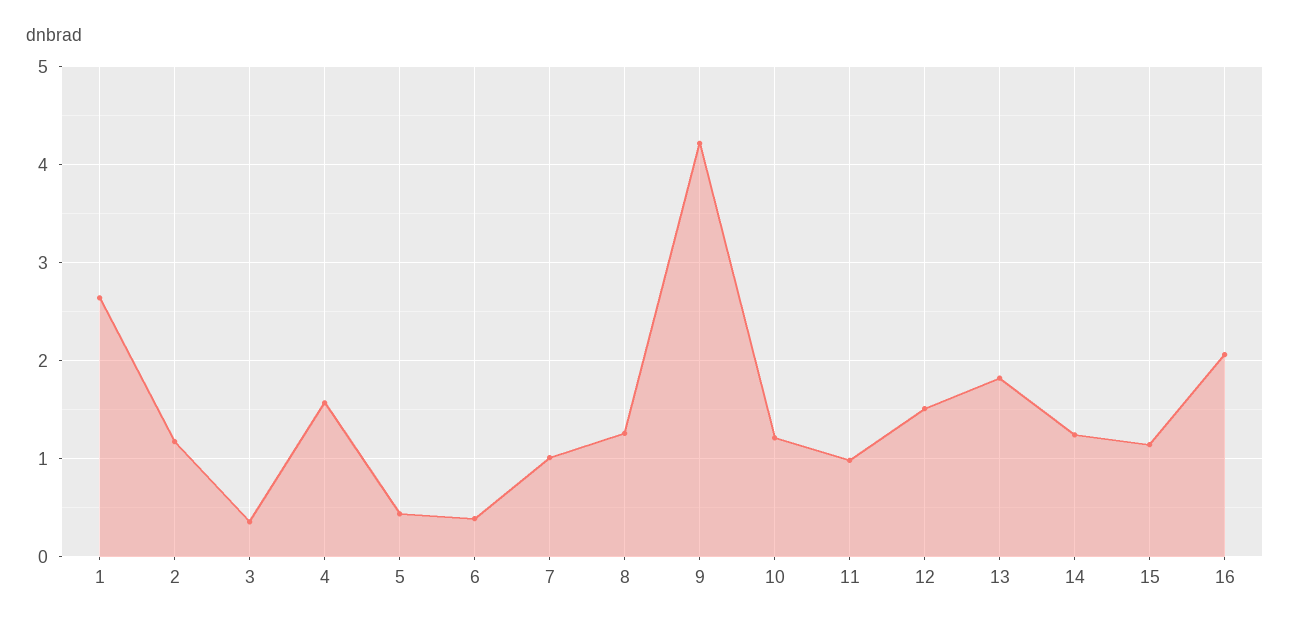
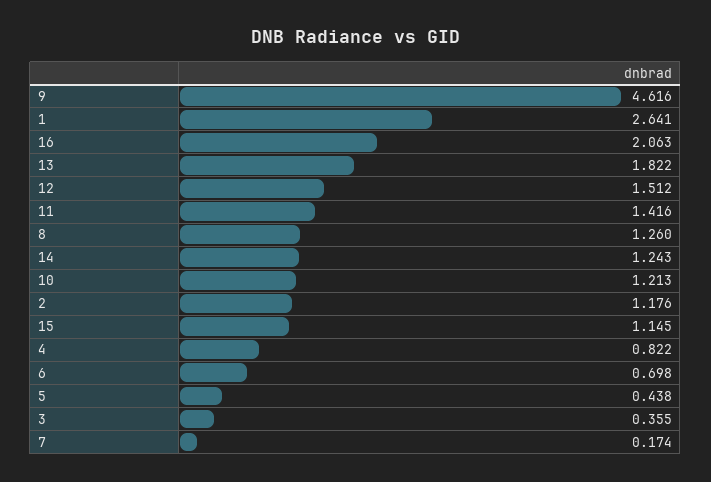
4: 1.6 -> 0.822
6: 0.4 -> 0.698
7: 1 -> 0.174
9: 4.2 -> 4.616
11: 1 -> 1.416

